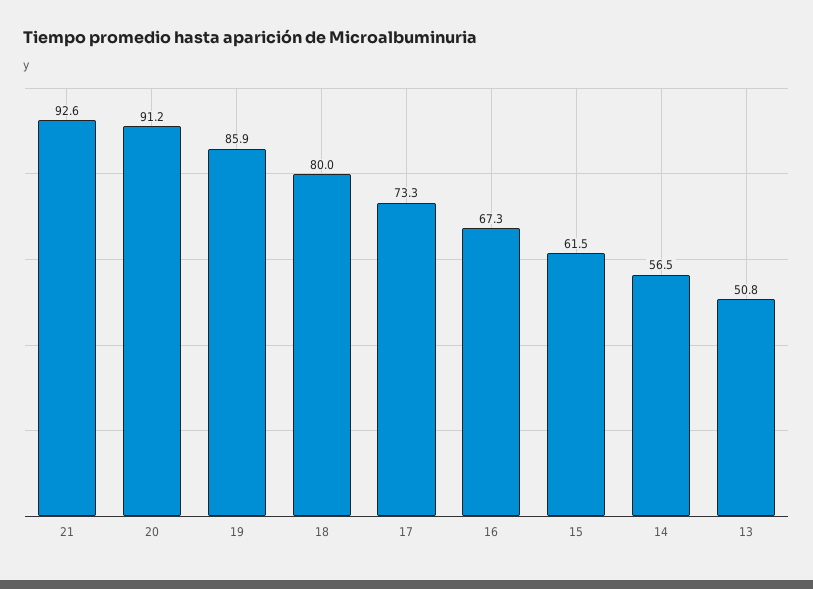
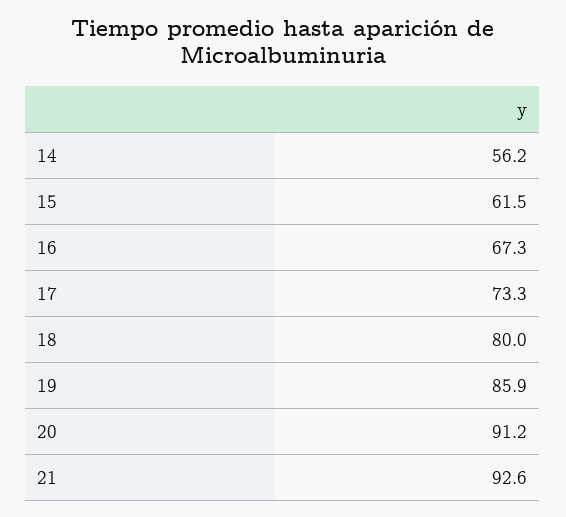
14: 56.5 -> 56.2
13: 50.8 -> none

